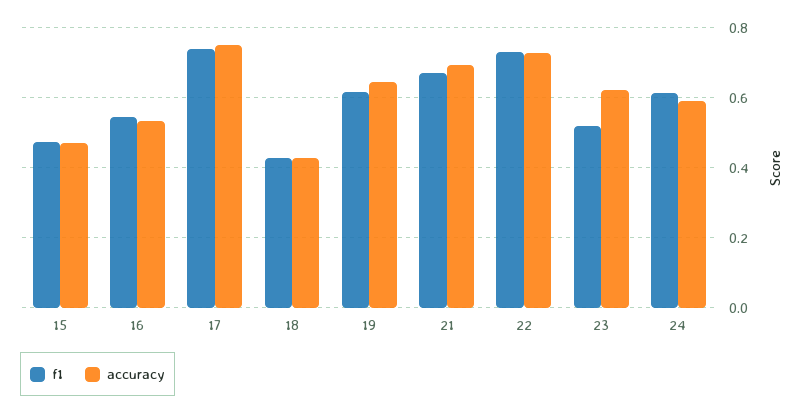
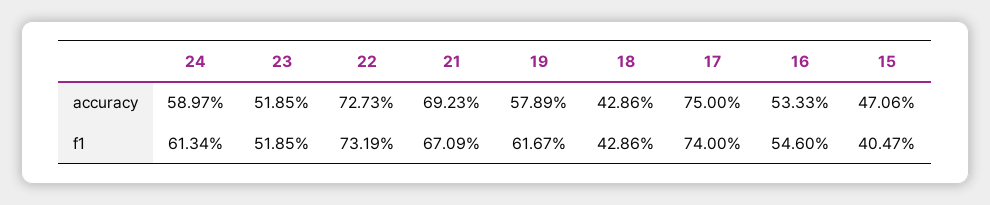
f1, 15: 0.48 -> 0.4047
accuracy, 19: 0.64 -> 0.5789
accuracy, 23: 0.62 -> 0.5185

